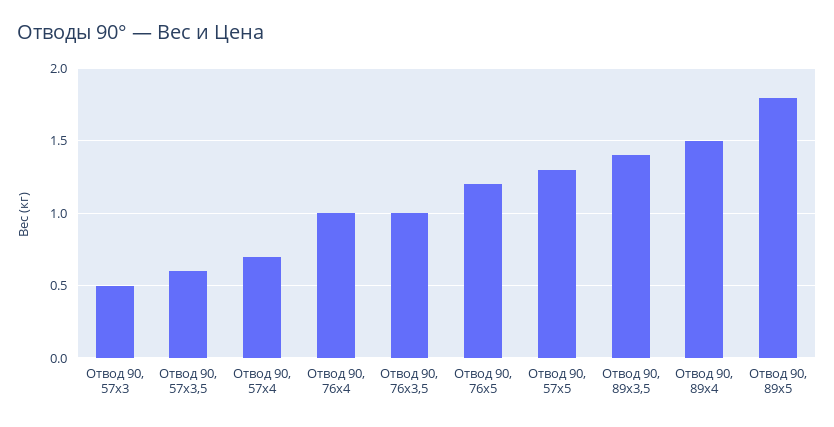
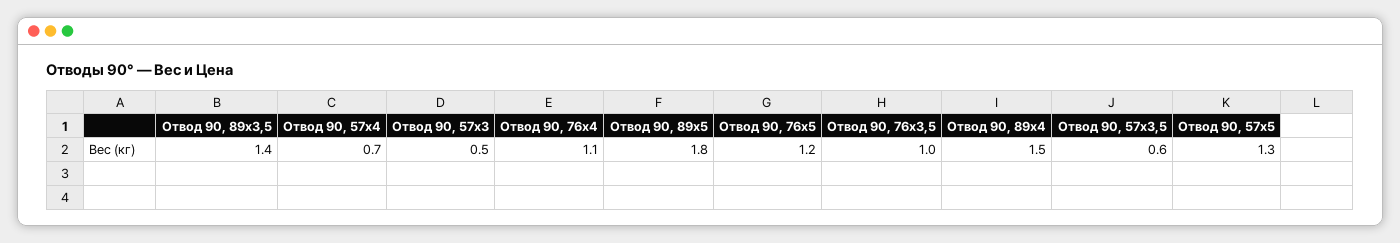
Отвод 90, 76х4: 1 -> 1.1

